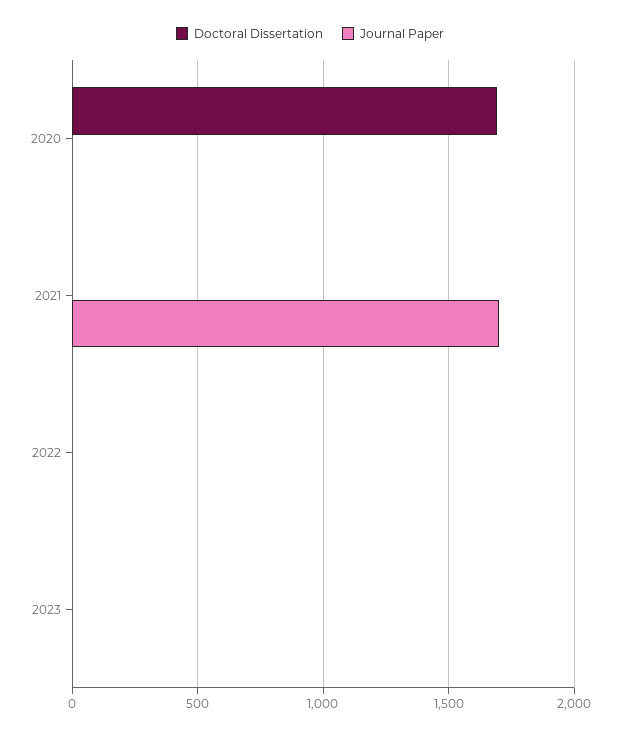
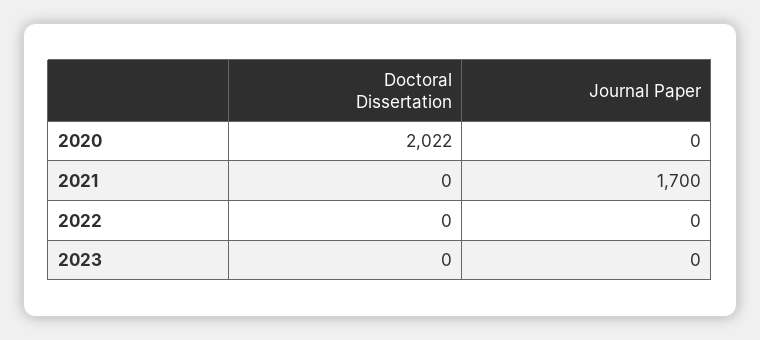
Doctoral Dissertation, 2020: 1700 -> 2022

